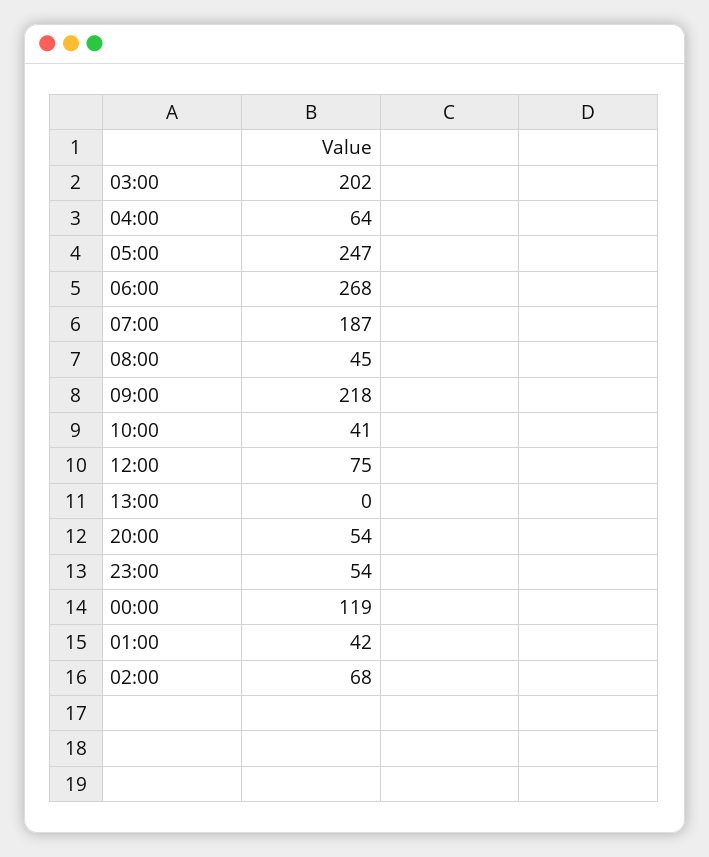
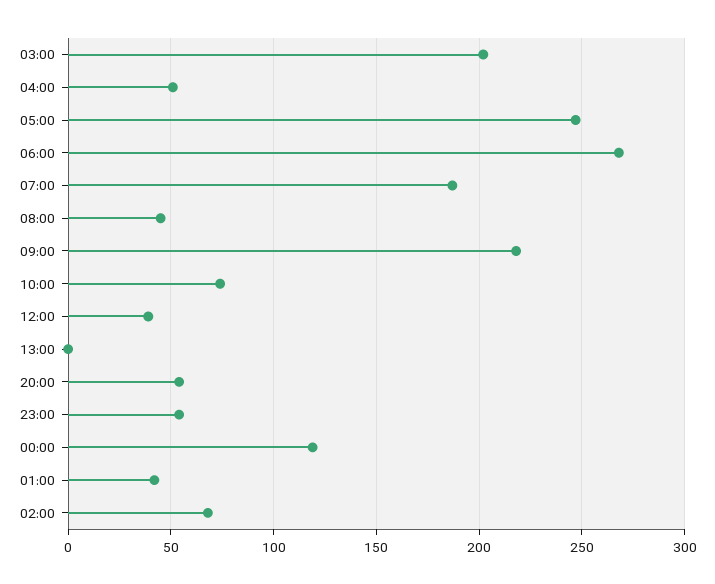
04:00: 64 -> 50
10:00: 41 -> 75
12:00: 75 -> 40

